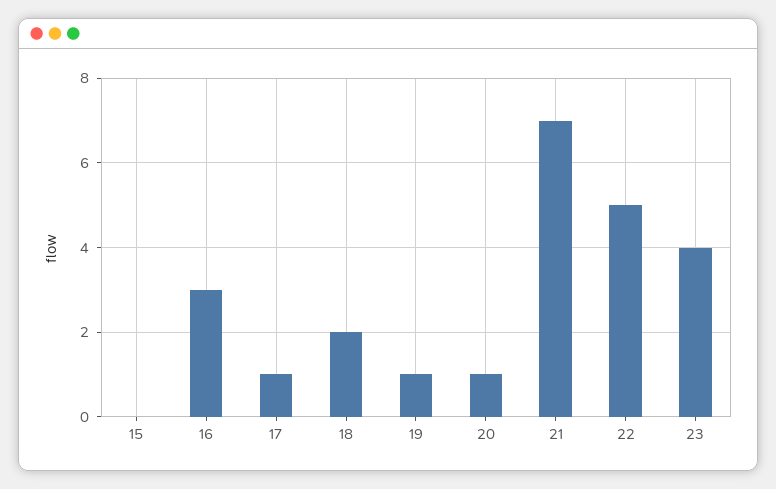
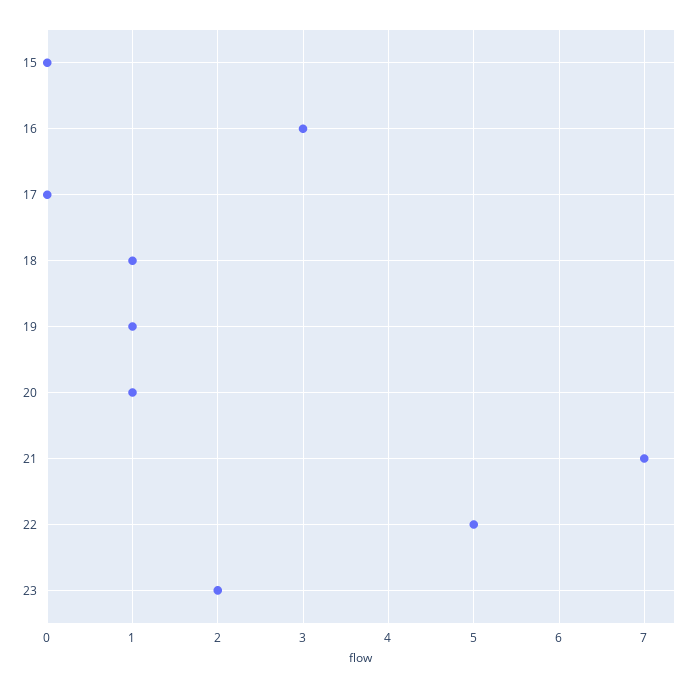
17: 1 -> 0
18: 2 -> 1
23: 4 -> 2

